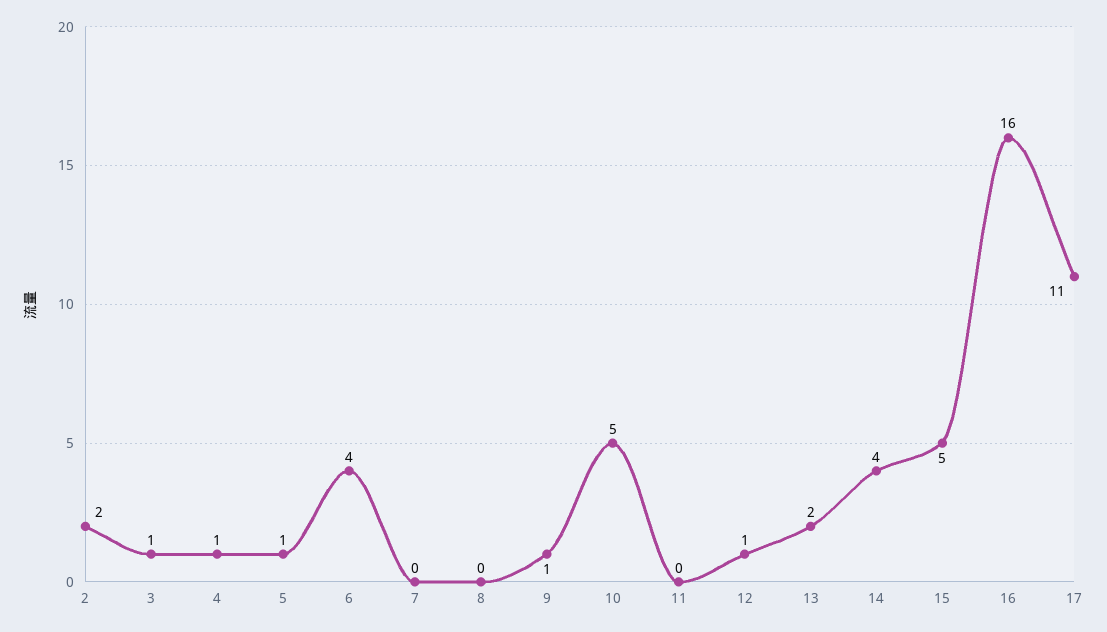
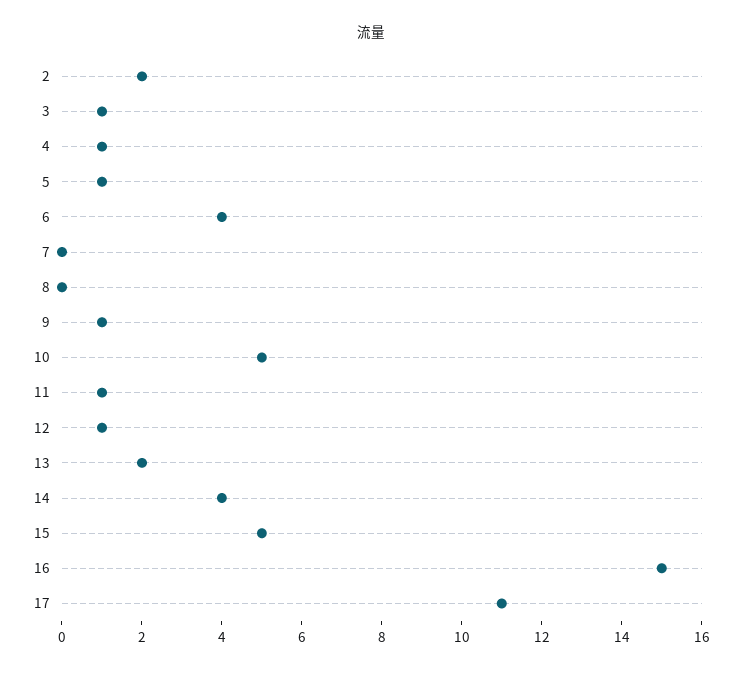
11: 0 -> 1
16: 16 -> 15

